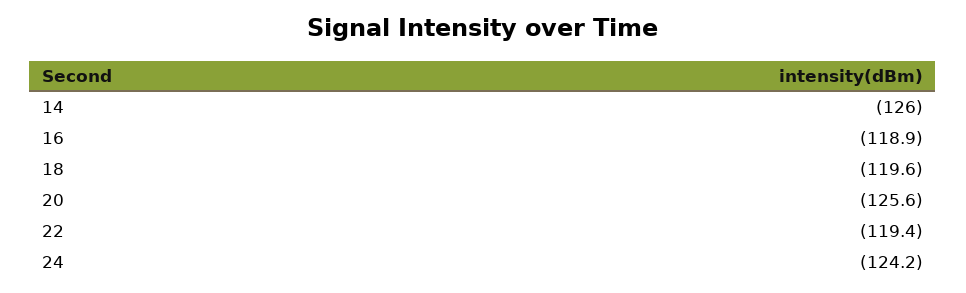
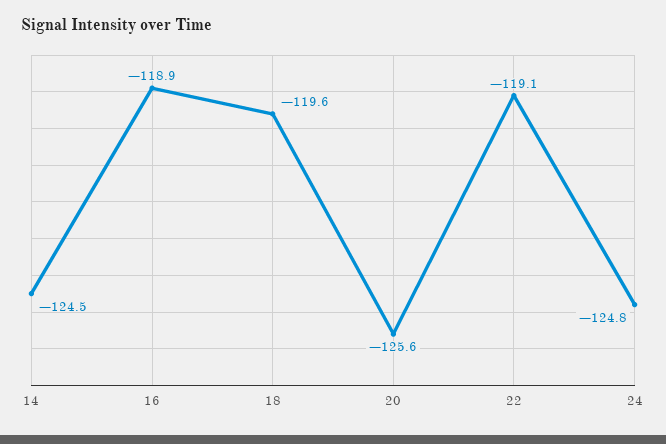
14: -126 -> -124.5
22: -119.4 -> -119.1
24: -124.2 -> -124.8

